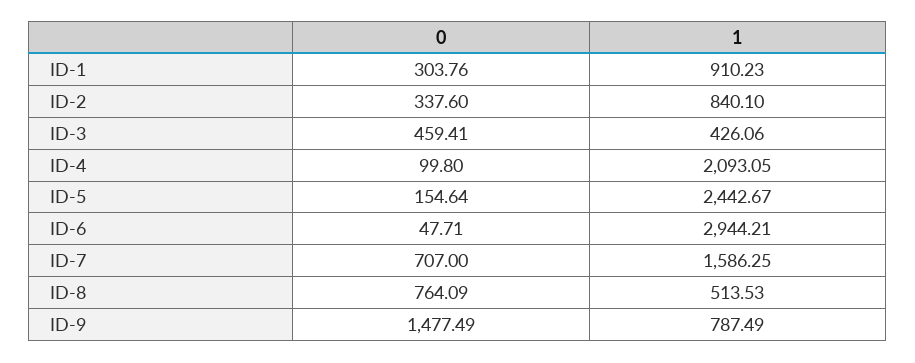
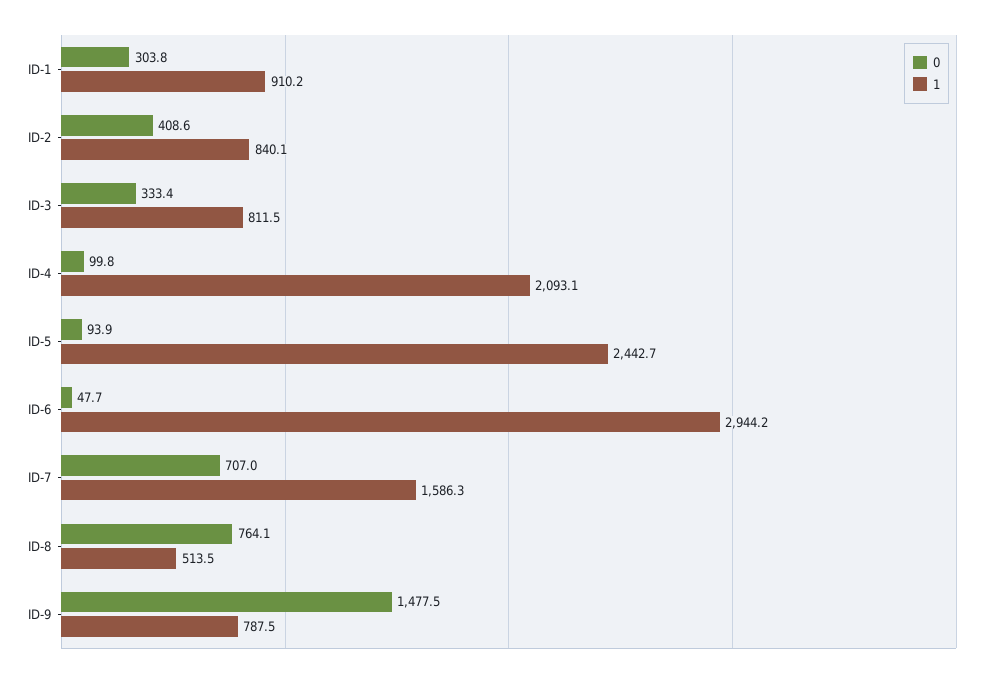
0, ID-2: 337.6 -> 408.6
0, ID-3: 459.41 -> 333.4
1, ID-3: 426.06 -> 811.5
0, ID-5: 154.64 -> 93.9

